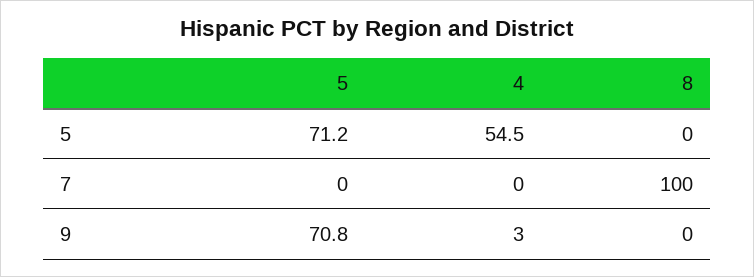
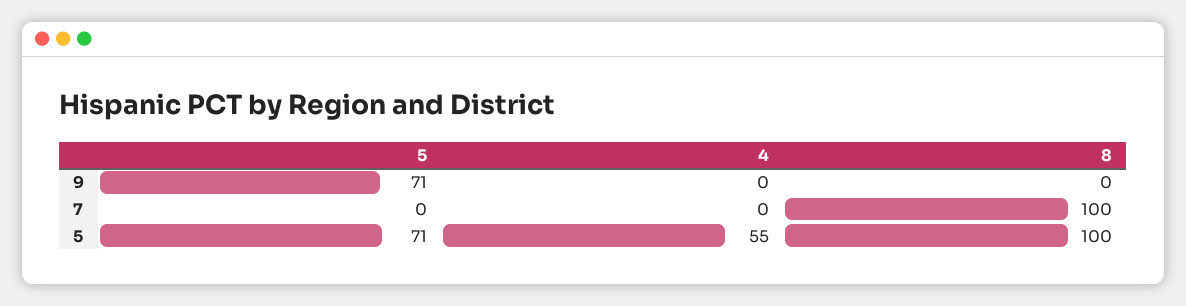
8, 5: 0 -> 100
4, 9: 3 -> 0

